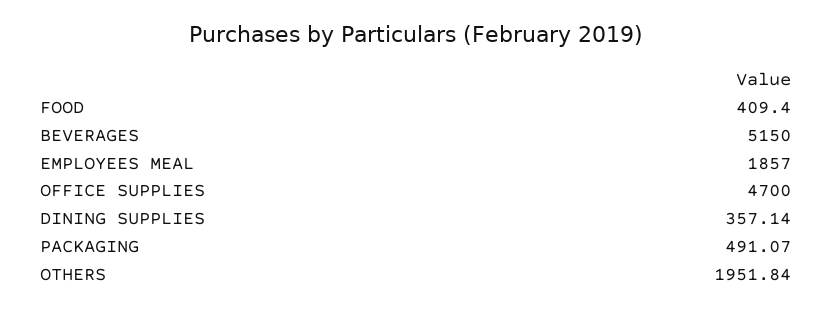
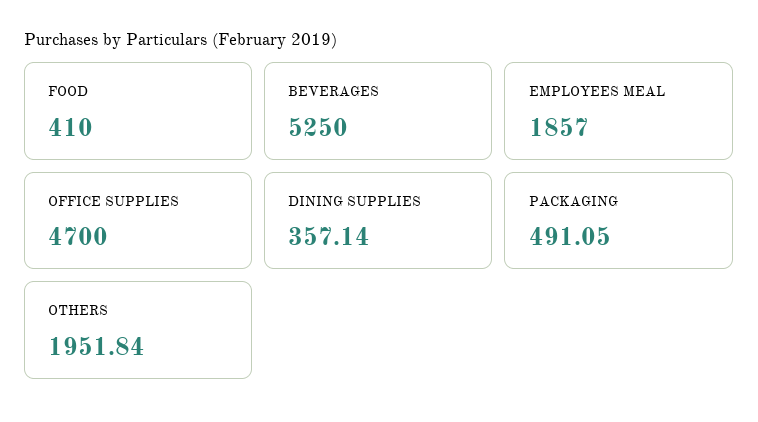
FOOD: 409.4 -> 410
BEVERAGES: 5150 -> 5250
PACKAGING: 491.07 -> 491.05

